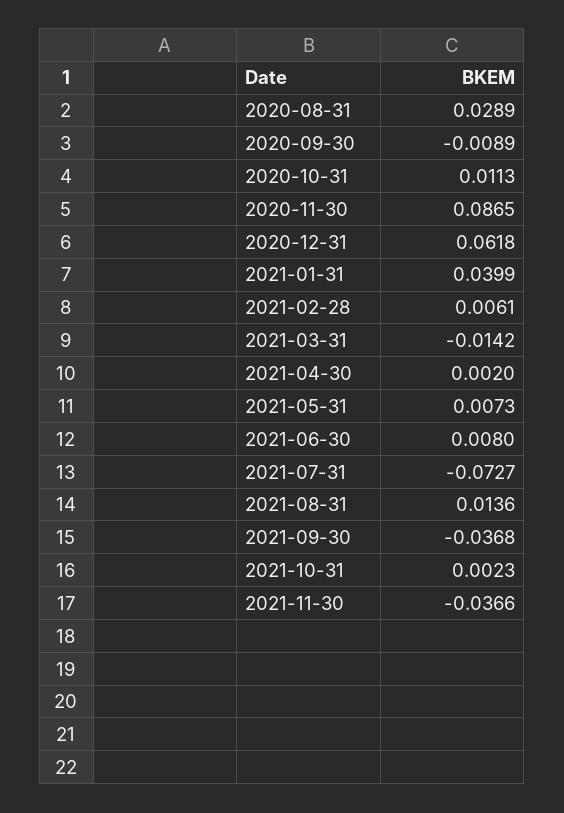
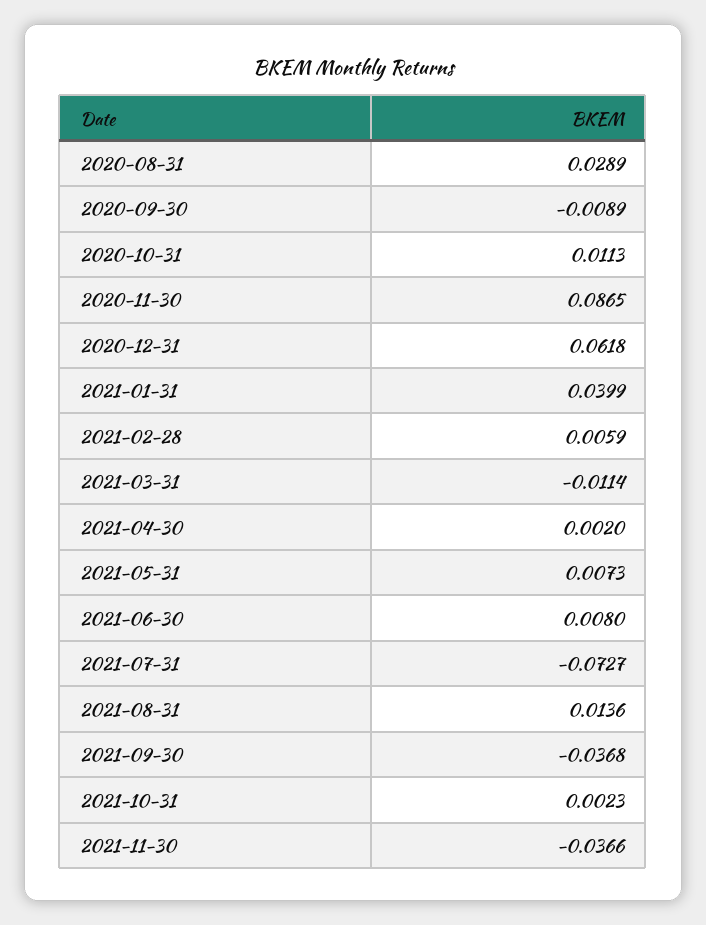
2021-02-28: 0.0061 -> 0.0059
2021-03-31: -0.0142 -> -0.0114

